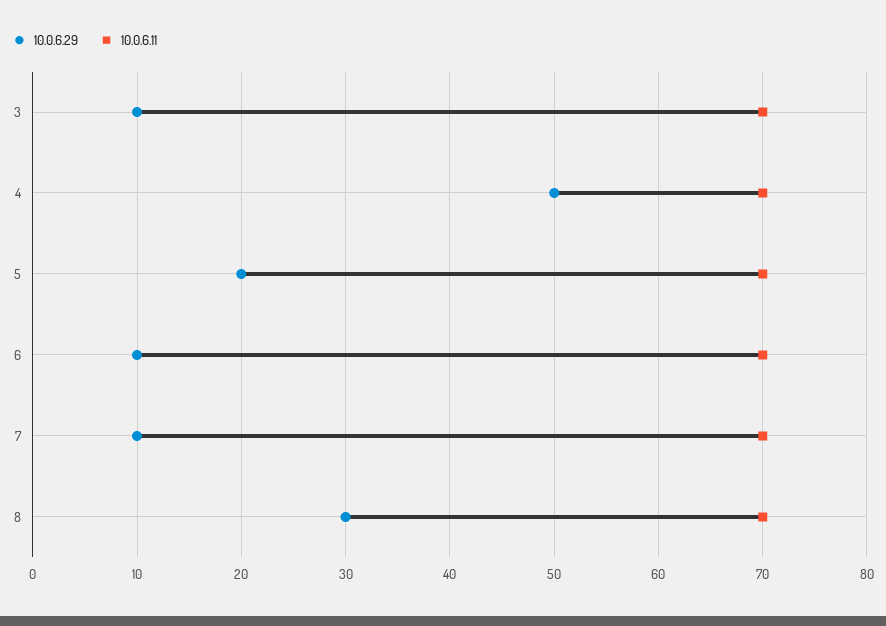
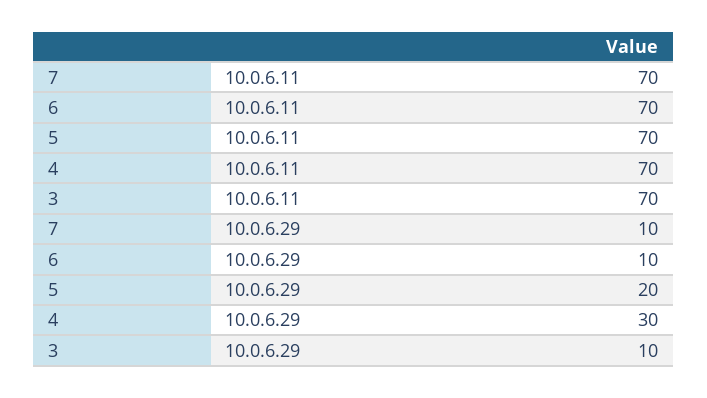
10.0.6.29, 4: 50 -> 30
10.0.6.29, 8: 30 -> none
10.0.6.11, 8: 70 -> none

